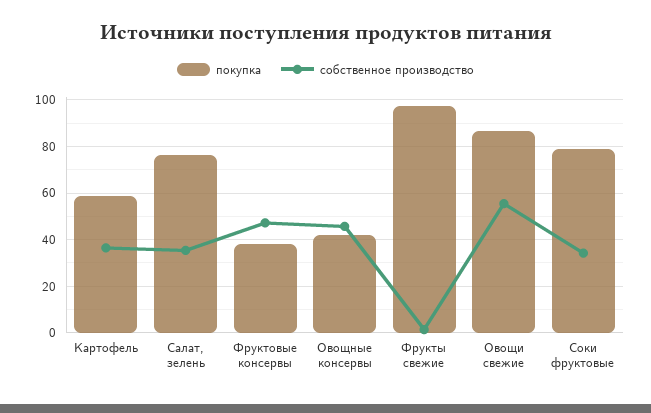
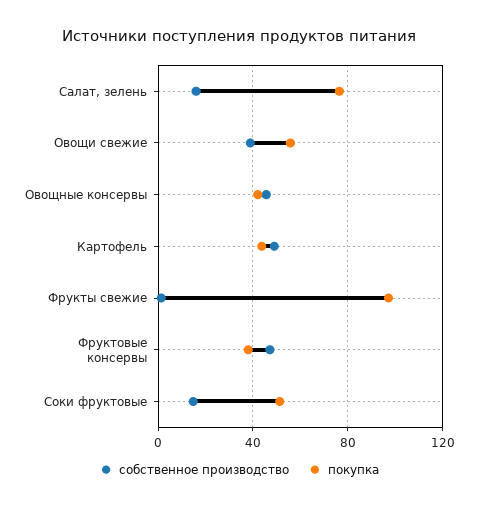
покупка, Картофель: 60 -> 45
собственное производство, Картофель: 35 -> 50
собственное производство, Салат, зелень: 35 -> 15
покупка, Овощи свежие: 85 -> 55
собственное производство, Овощи свежие: 55 -> 40
покупка, Соки фруктовые: 80 -> 50
собственное производство, Соки фруктовые: 35 -> 15

